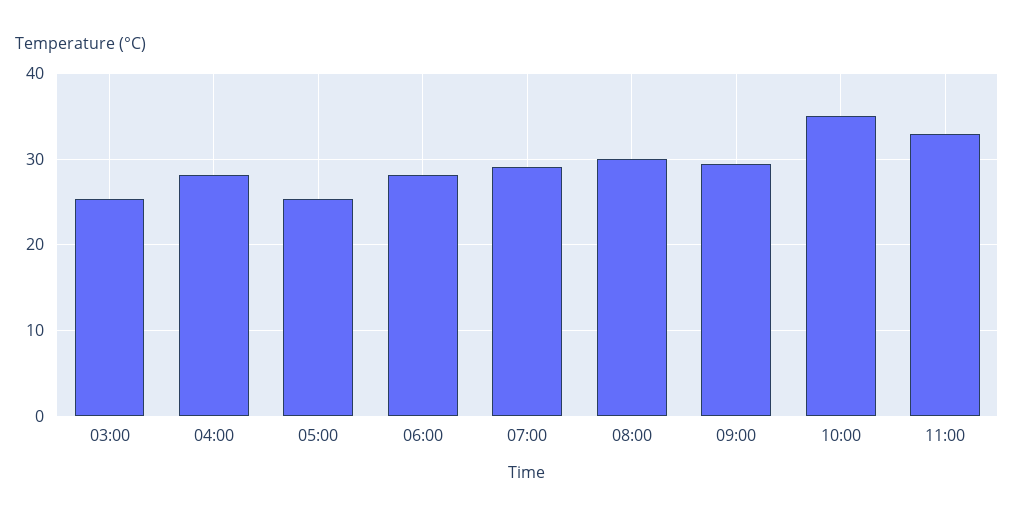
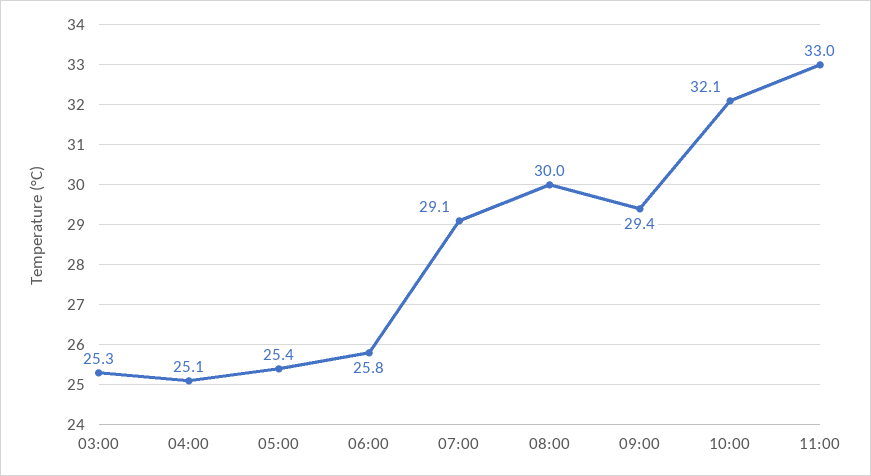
04:00: 28 -> 25.1
06:00: 28 -> 25.8
10:00: 35 -> 32.1

